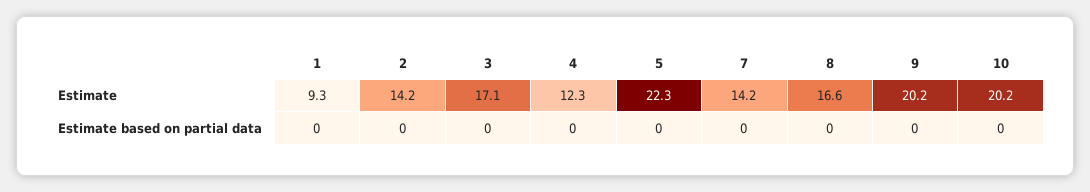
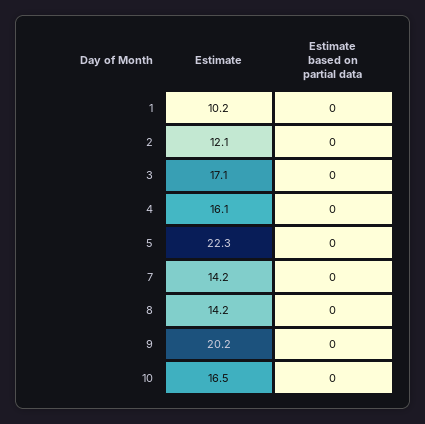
1, Estimate: 9.3 -> 10.2
2, Estimate: 14.2 -> 12.1
4, Estimate: 12.3 -> 16.1
8, Estimate: 16.6 -> 14.2
10, Estimate: 20.2 -> 16.5

